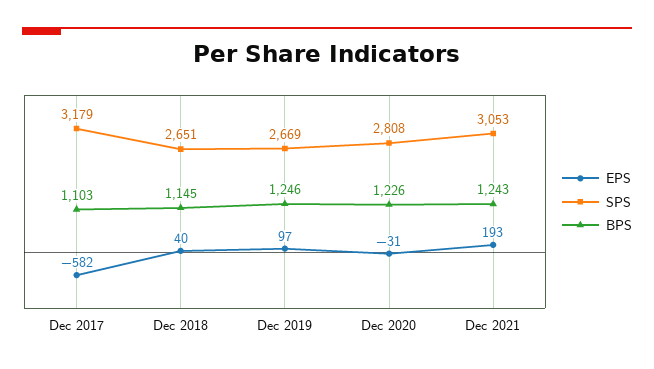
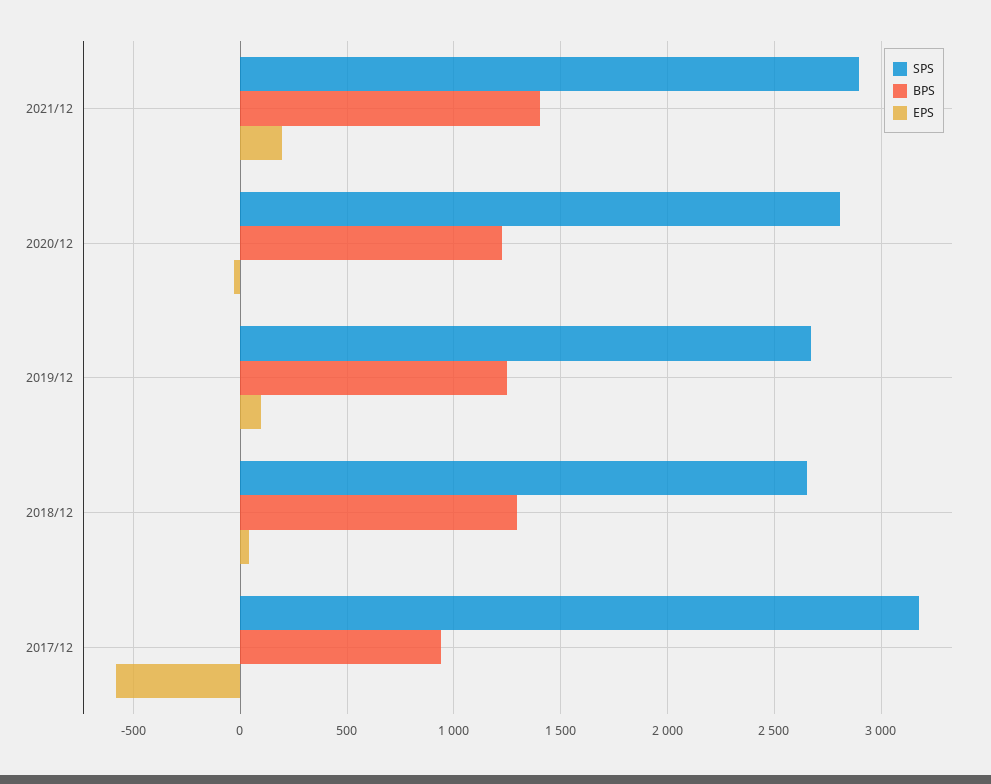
BPS, Dec 2017: 1103 -> 950
BPS, Dec 2018: 1145 -> 1300
SPS, Dec 2021: 3053 -> 2900
BPS, Dec 2021: 1243 -> 1400

